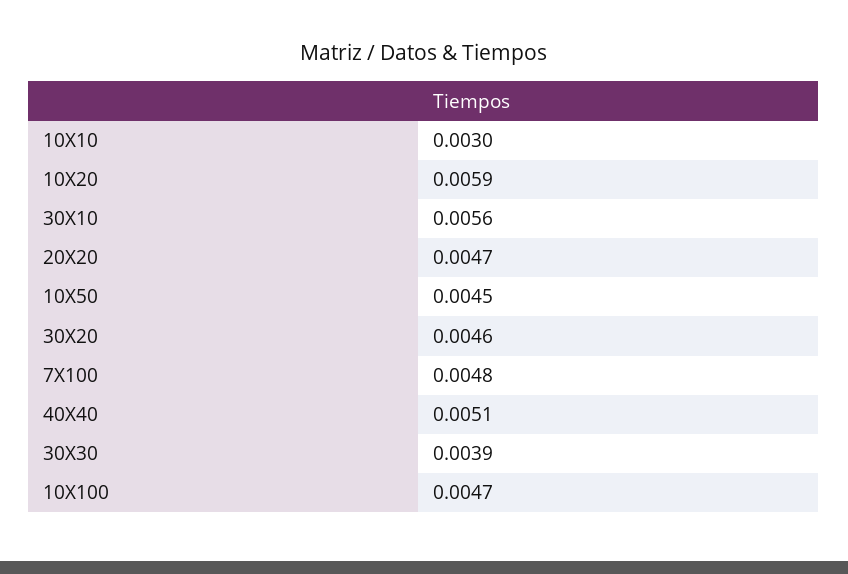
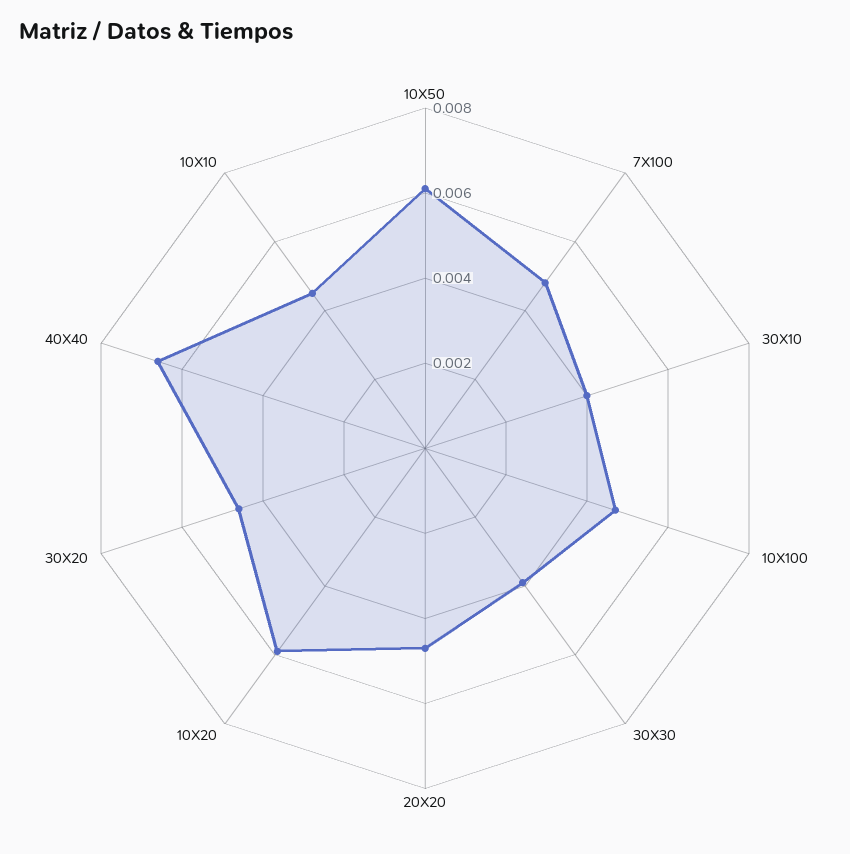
10X10: 0.003 -> 0.0045
30X10: 0.0056 -> 0.004
10X50: 0.0045 -> 0.006
40X40: 0.0051 -> 0.0065

